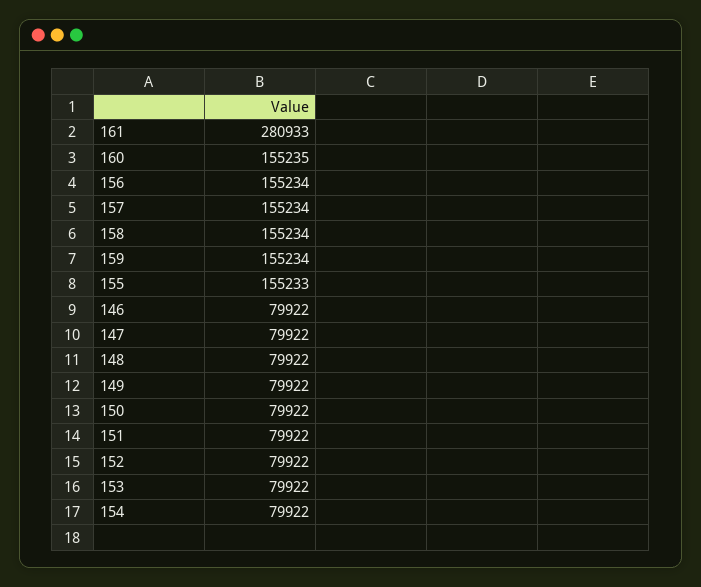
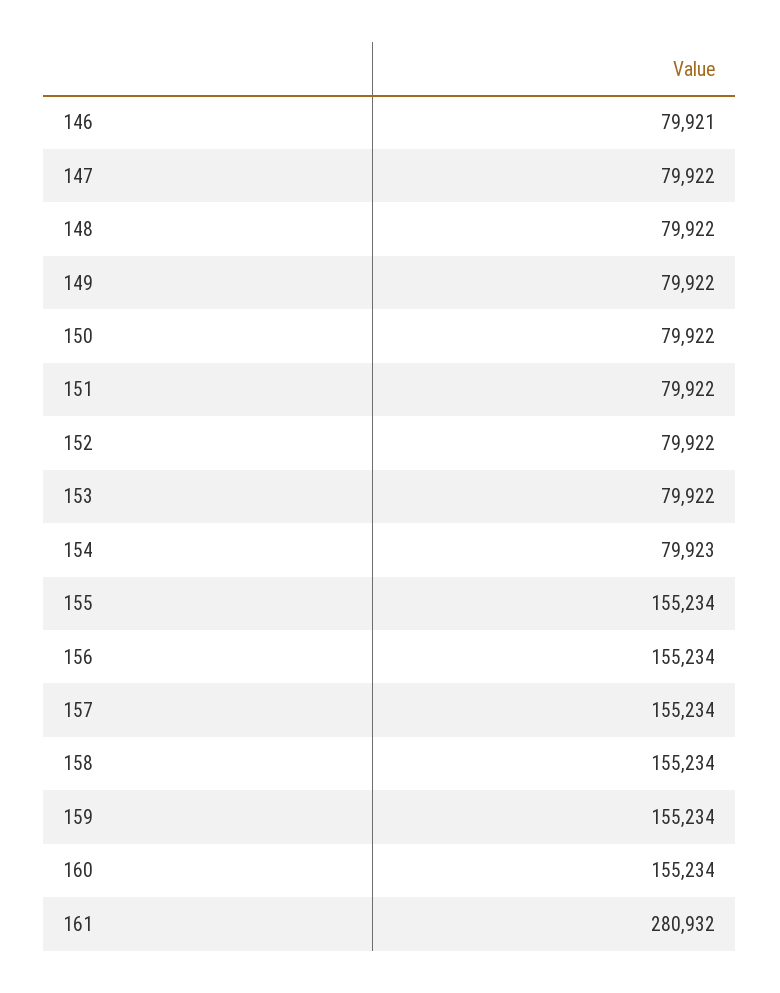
161: 280933 -> 280932
160: 155235 -> 155234
155: 155233 -> 155234
146: 79922 -> 79921
154: 79922 -> 79923

